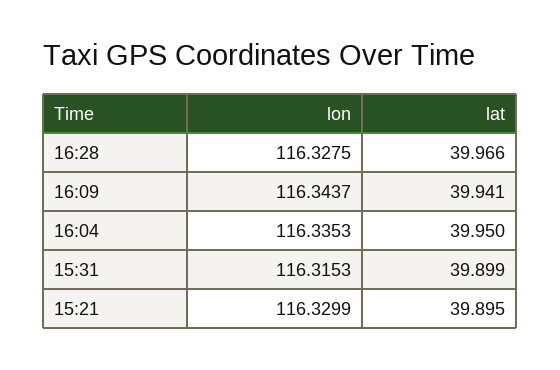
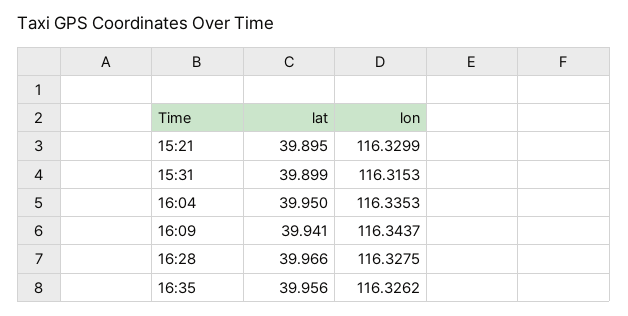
lat, 16:35: none -> 39.956
lon, 16:35: none -> 116.3262

